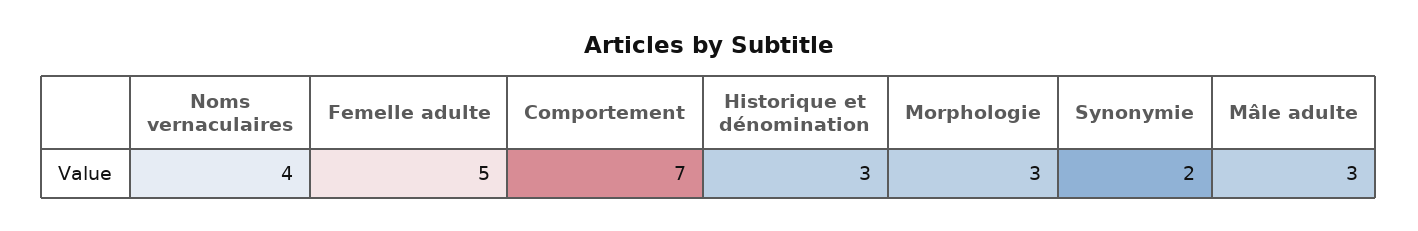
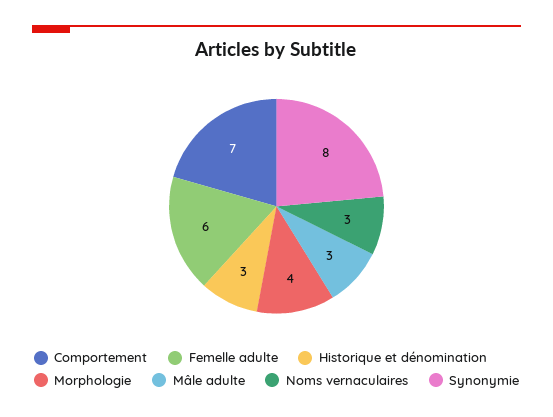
Noms vernaculaires: 4 -> 3
Femelle adulte: 5 -> 6
Morphologie: 3 -> 4
Synonymie: 2 -> 8

